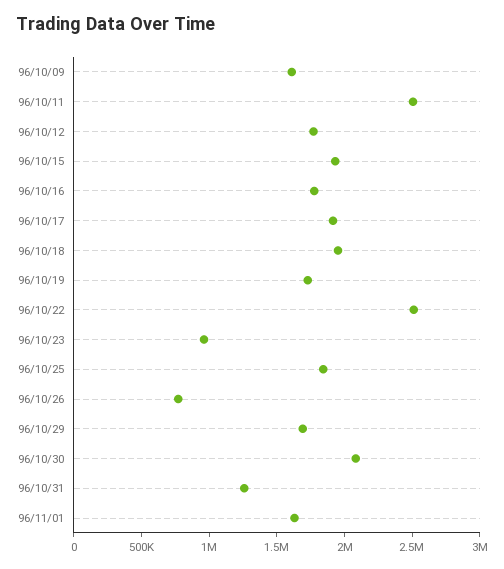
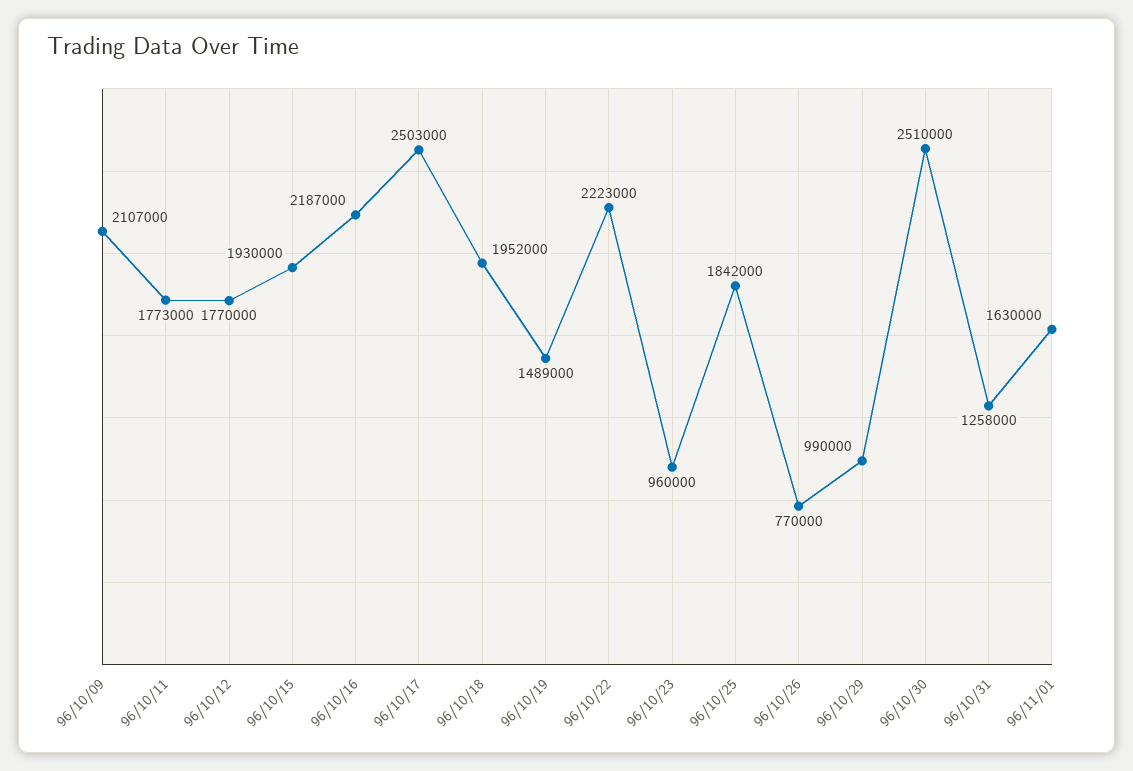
96/10/09: 1600000 -> 2107000
96/10/11: 2500000 -> 1773000
96/10/16: 1800000 -> 2187000
96/10/17: 1900000 -> 2503000
96/10/19: 1700000 -> 1489000
96/10/22: 2500000 -> 2223000
96/10/29: 1700000 -> 990000
96/10/30: 2100000 -> 2510000

